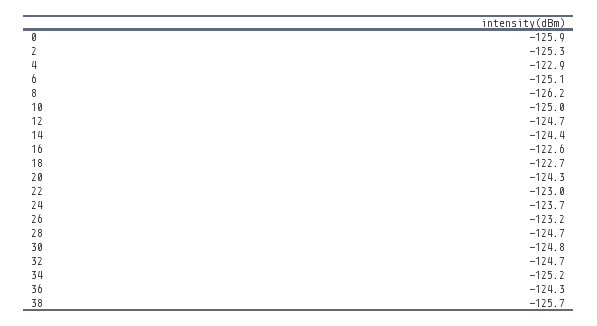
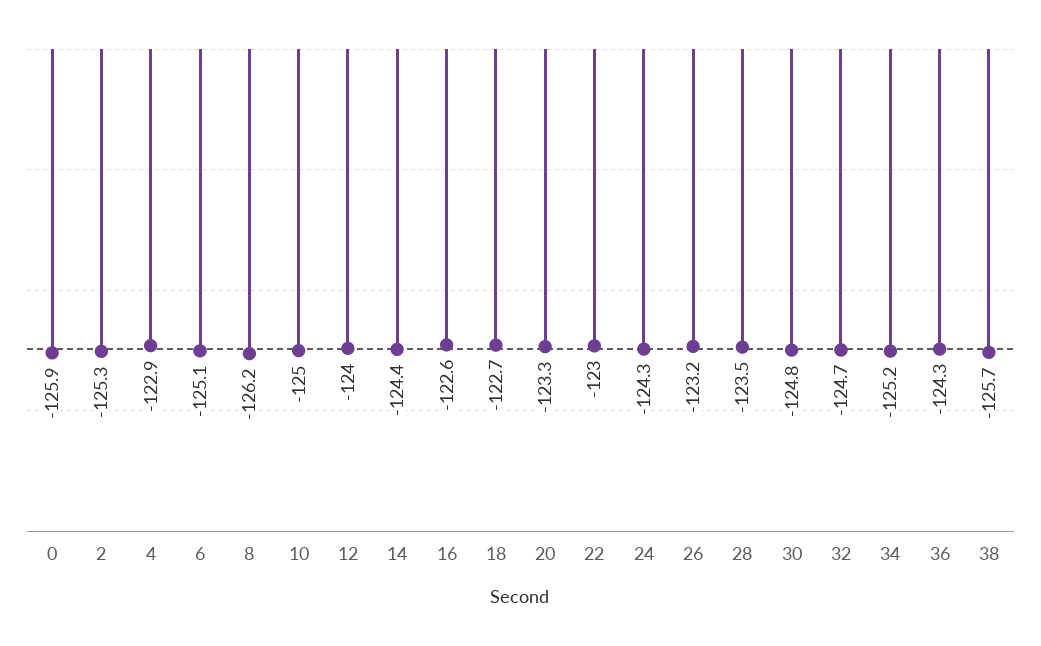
12: -124.7 -> -124
20: -124.3 -> -123.3
24: -123.7 -> -124.3
28: -124.7 -> -123.5

